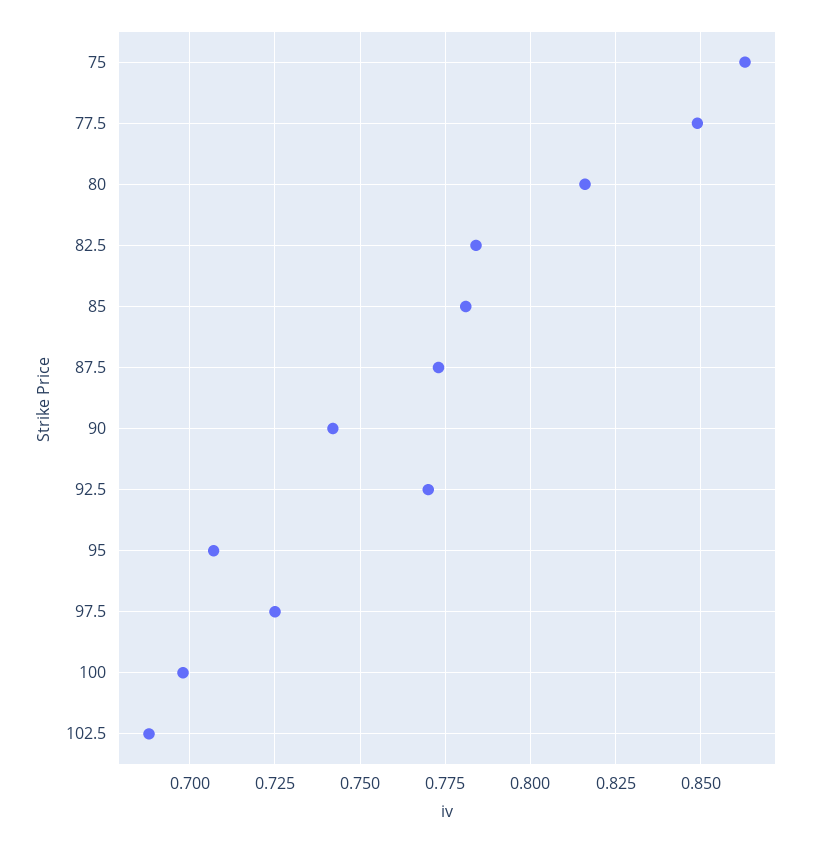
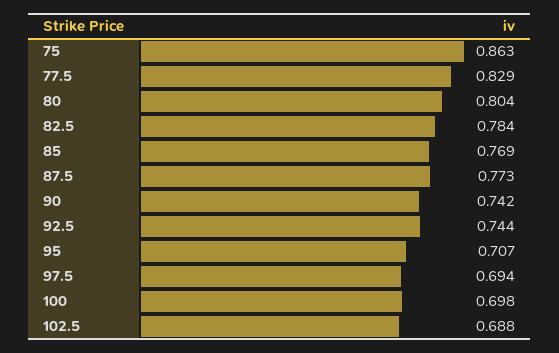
77.5: 0.85 -> 0.829
80: 0.815 -> 0.804
85: 0.78 -> 0.769
92.5: 0.77 -> 0.744
97.5: 0.725 -> 0.694

